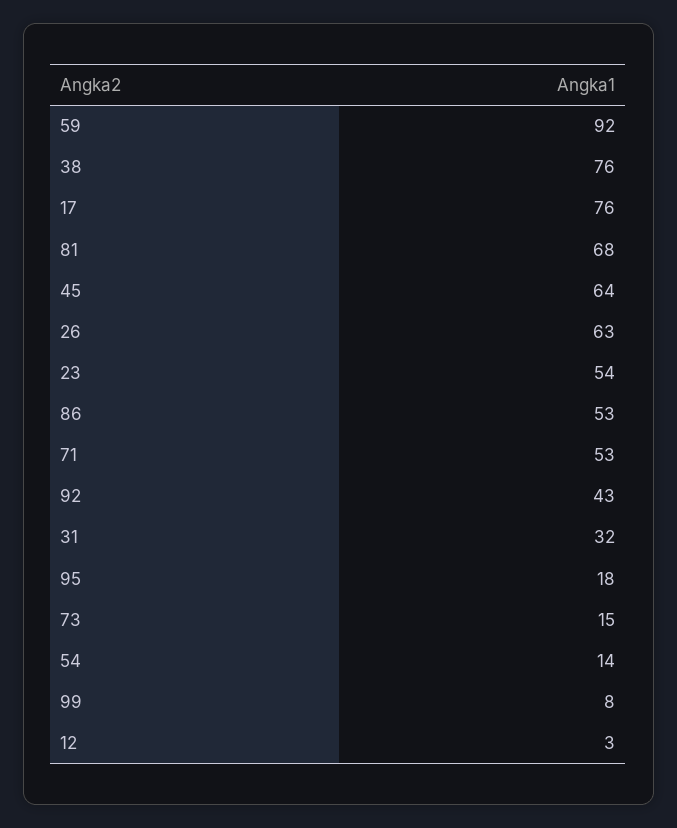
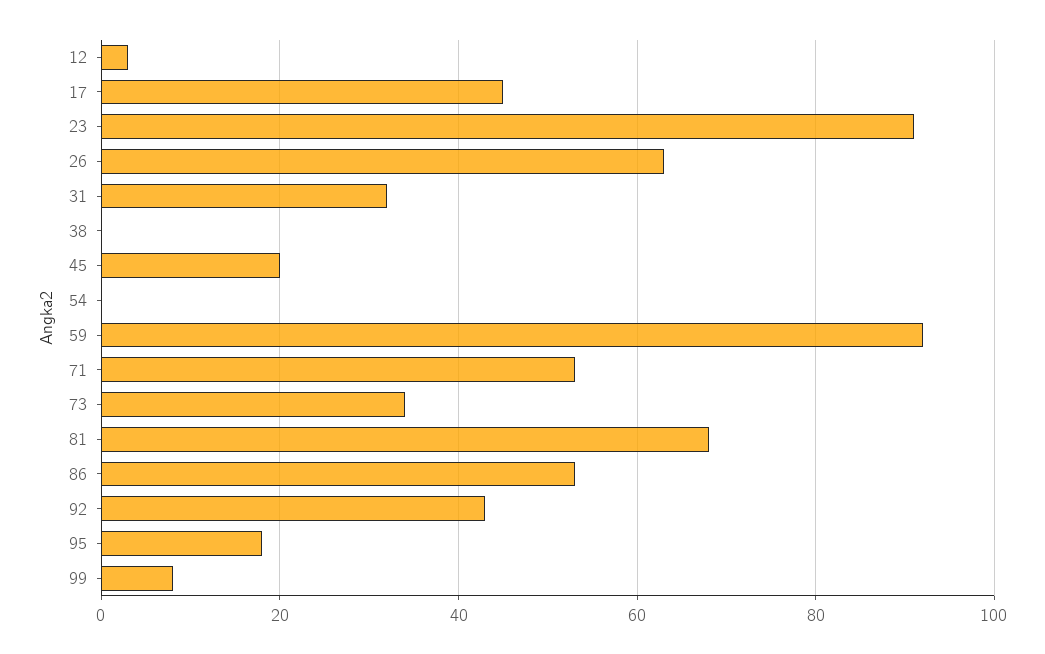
38: 76 -> 0
17: 76 -> 45
45: 64 -> 20
23: 54 -> 90
73: 15 -> 35
54: 14 -> 0

